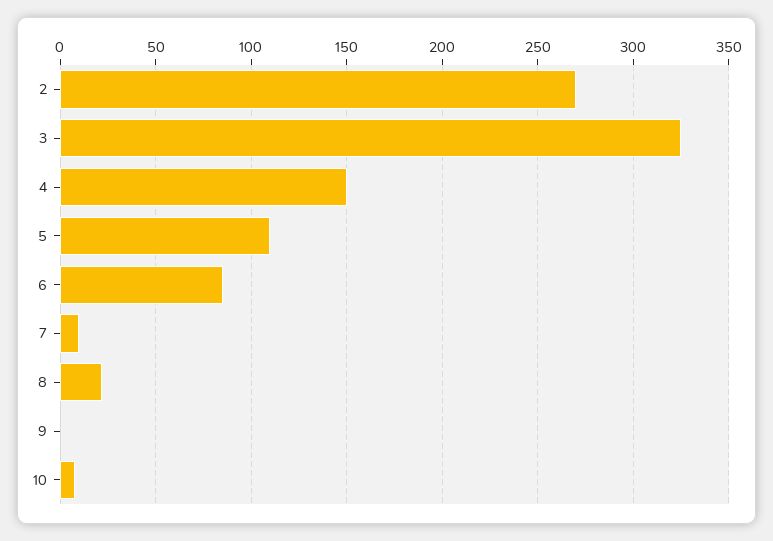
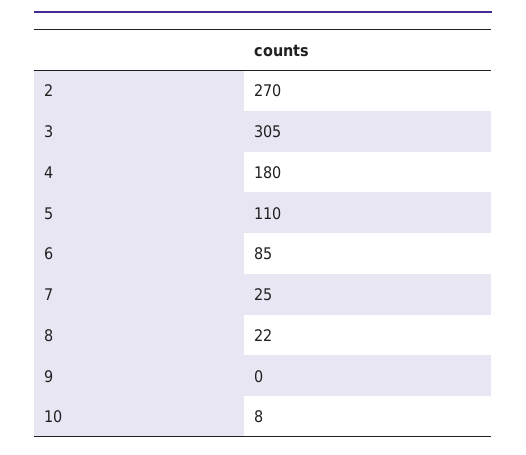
3: 325 -> 305
4: 150 -> 180
7: 10 -> 25

